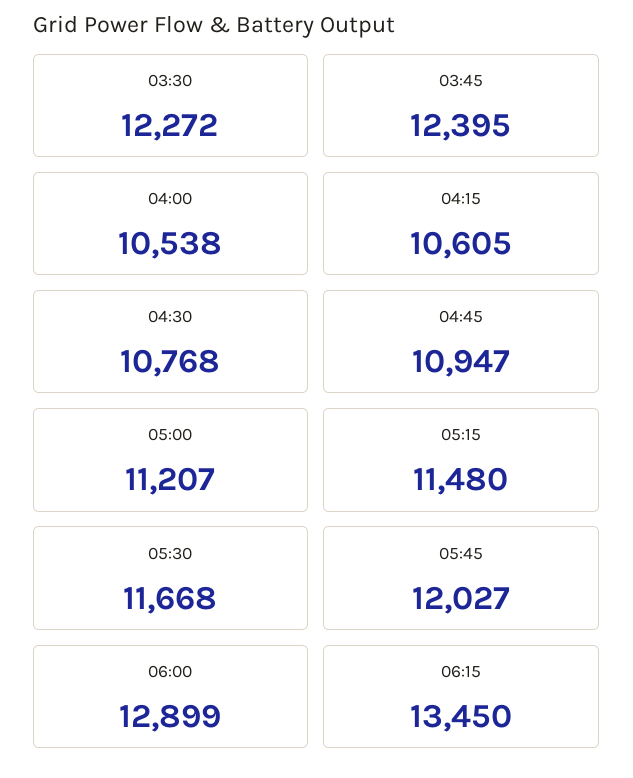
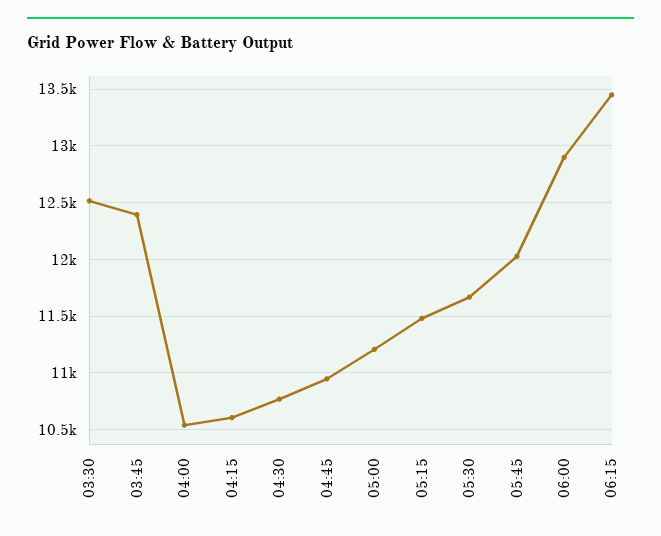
03:30: 12272 -> 12500

